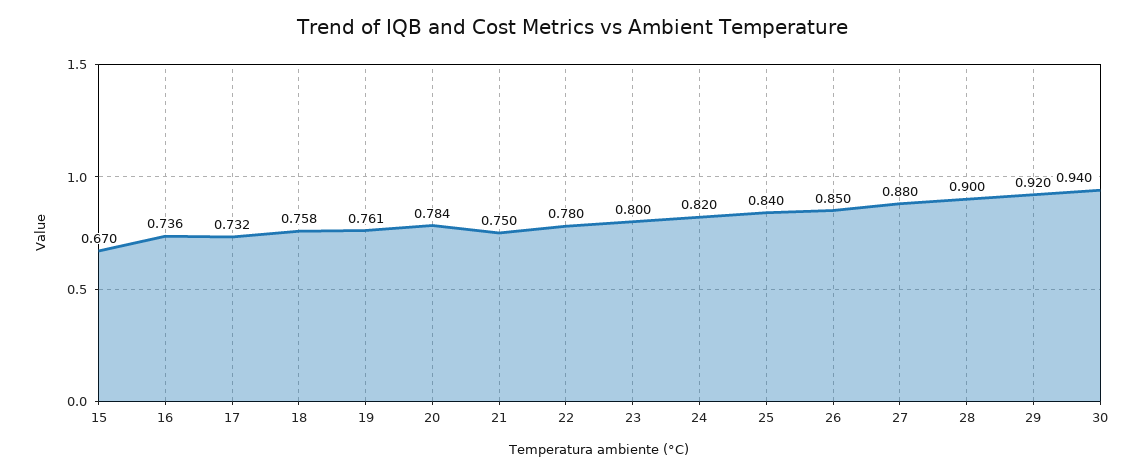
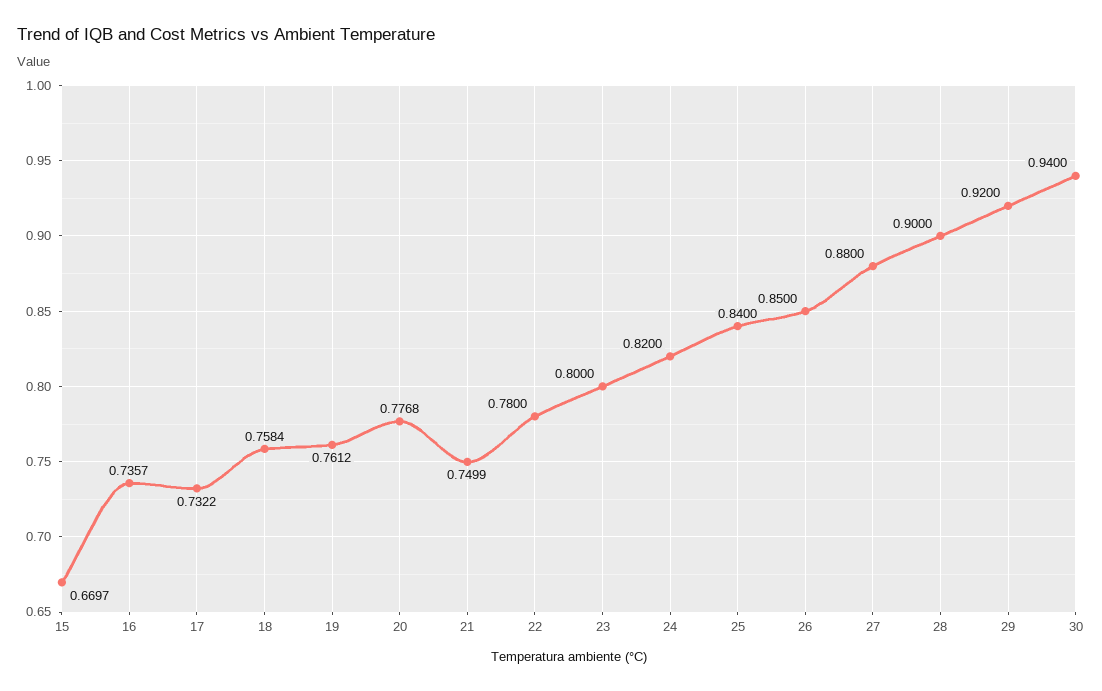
20: 0.784 -> 0.7768

